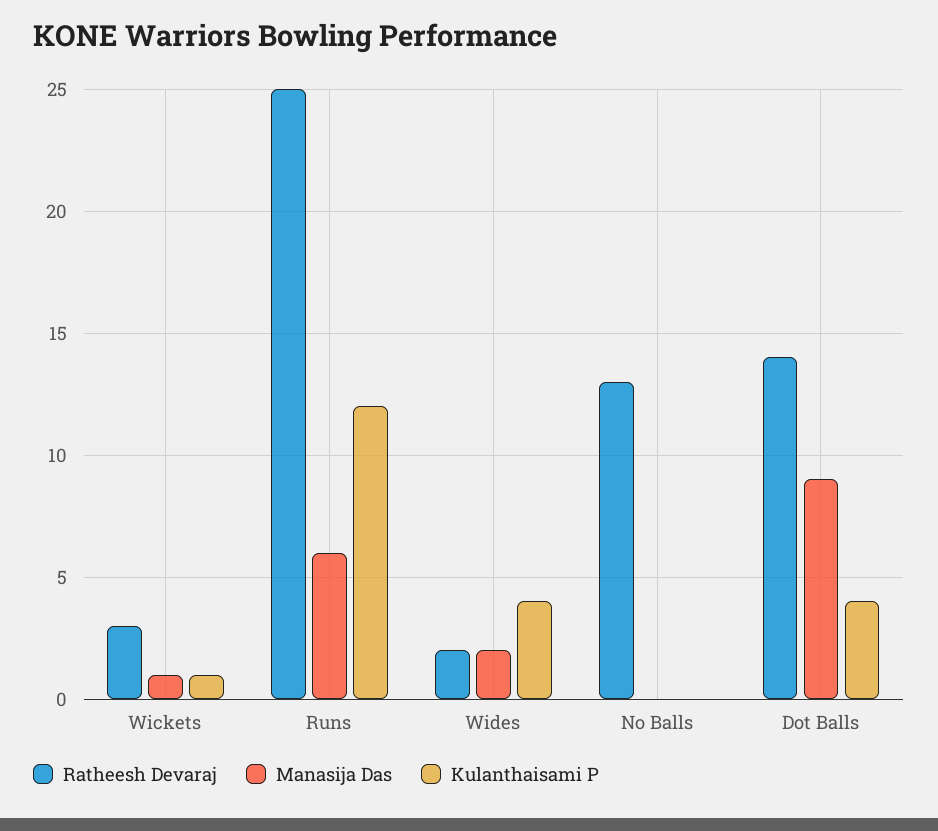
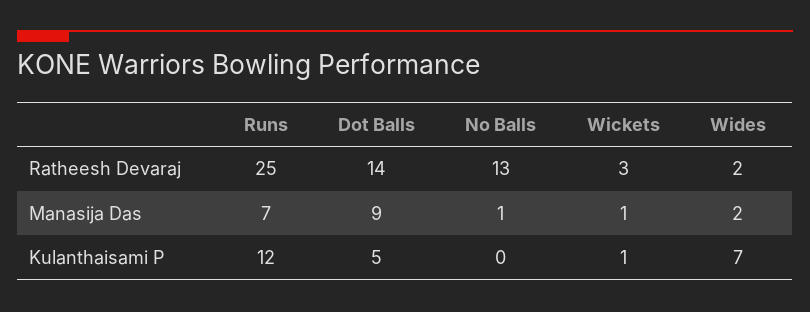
Manasija Das, Runs: 6 -> 7
Kulanthaisami P, Wides: 4 -> 7
Manasija Das, No Balls: 0 -> 1
Kulanthaisami P, Dot Balls: 4 -> 5

